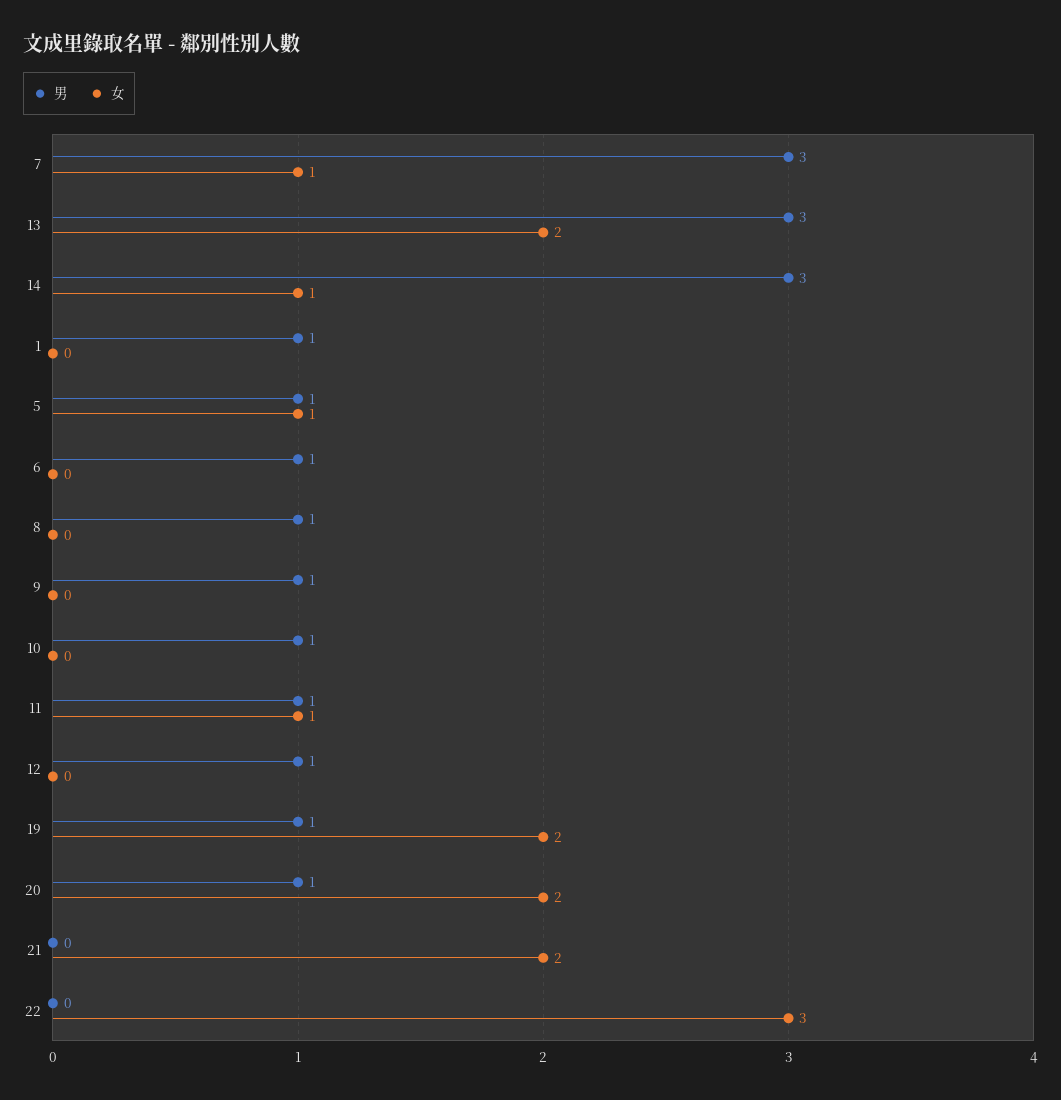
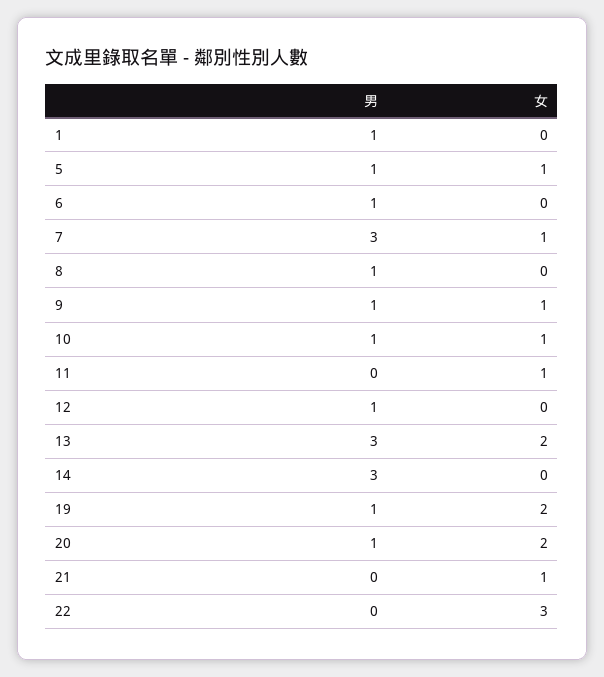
女, 14: 1 -> 0
女, 9: 0 -> 1
女, 10: 0 -> 1
男, 11: 1 -> 0
女, 21: 2 -> 1

